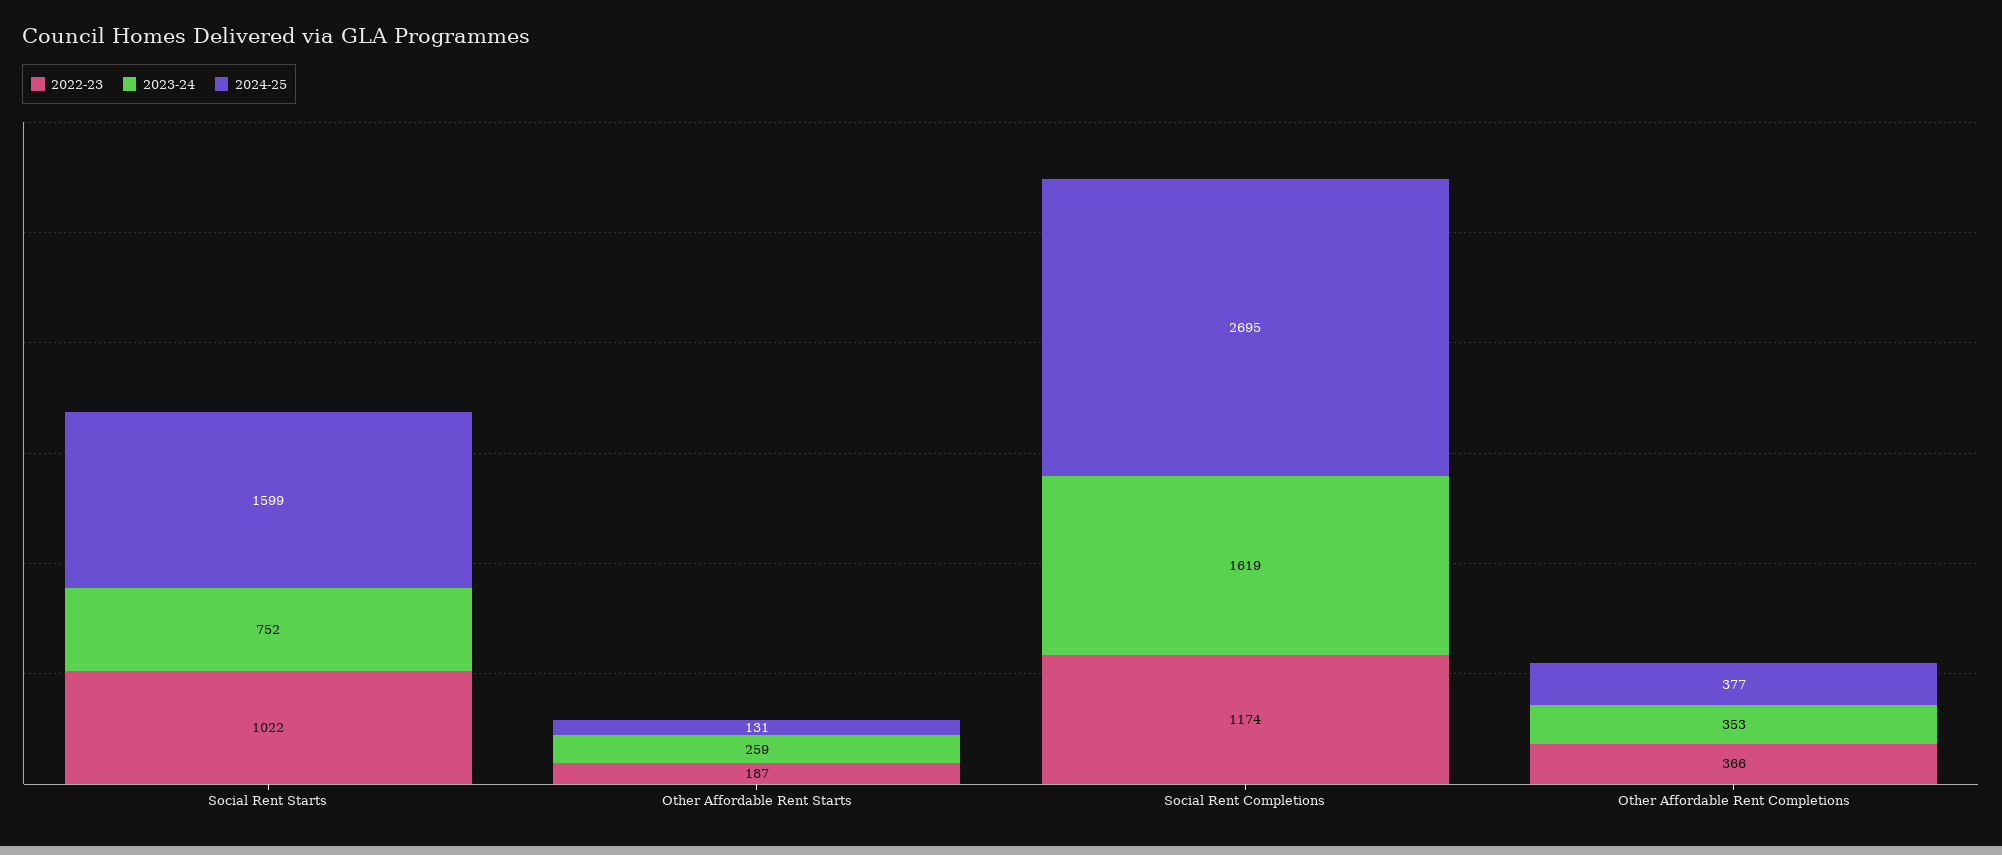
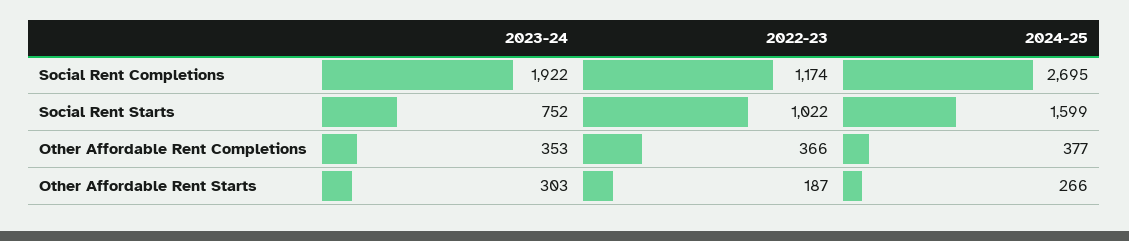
2023-24, Other Affordable Rent Starts: 259 -> 303
2024-25, Other Affordable Rent Starts: 131 -> 266
2023-24, Social Rent Completions: 1619 -> 1922

